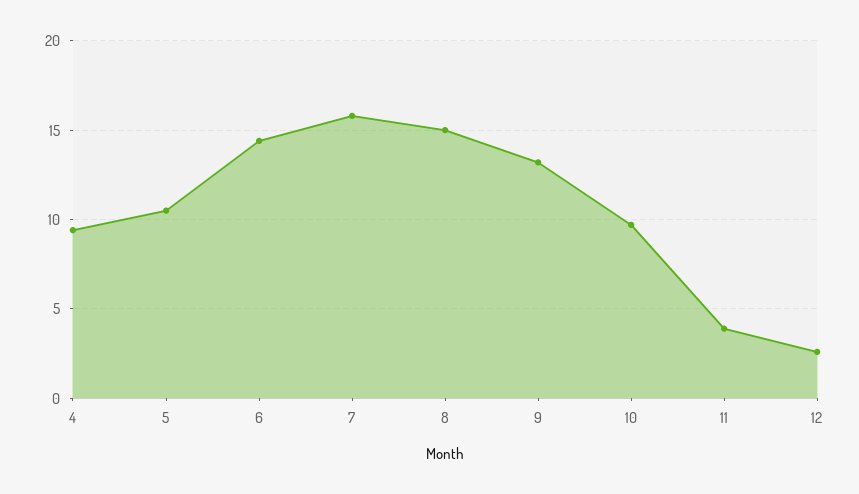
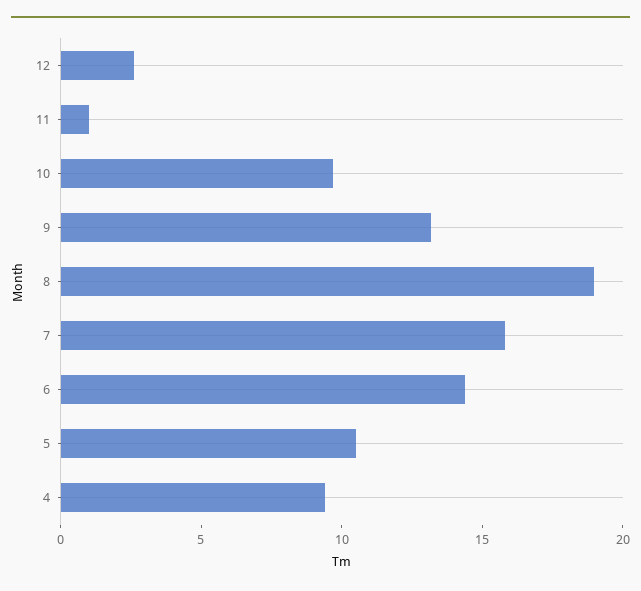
8: 15 -> 19
11: 4 -> 1

